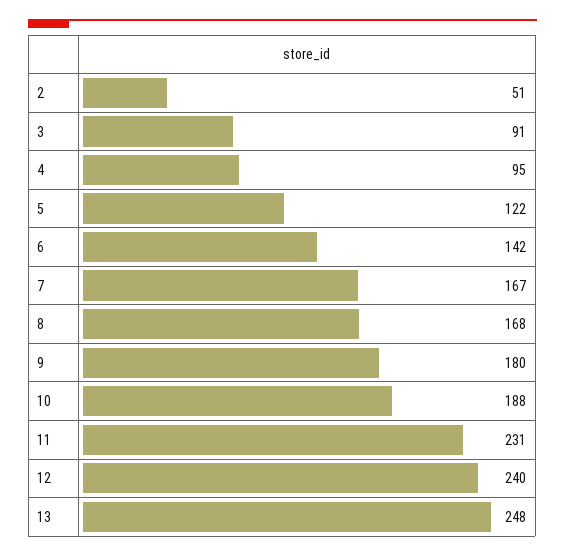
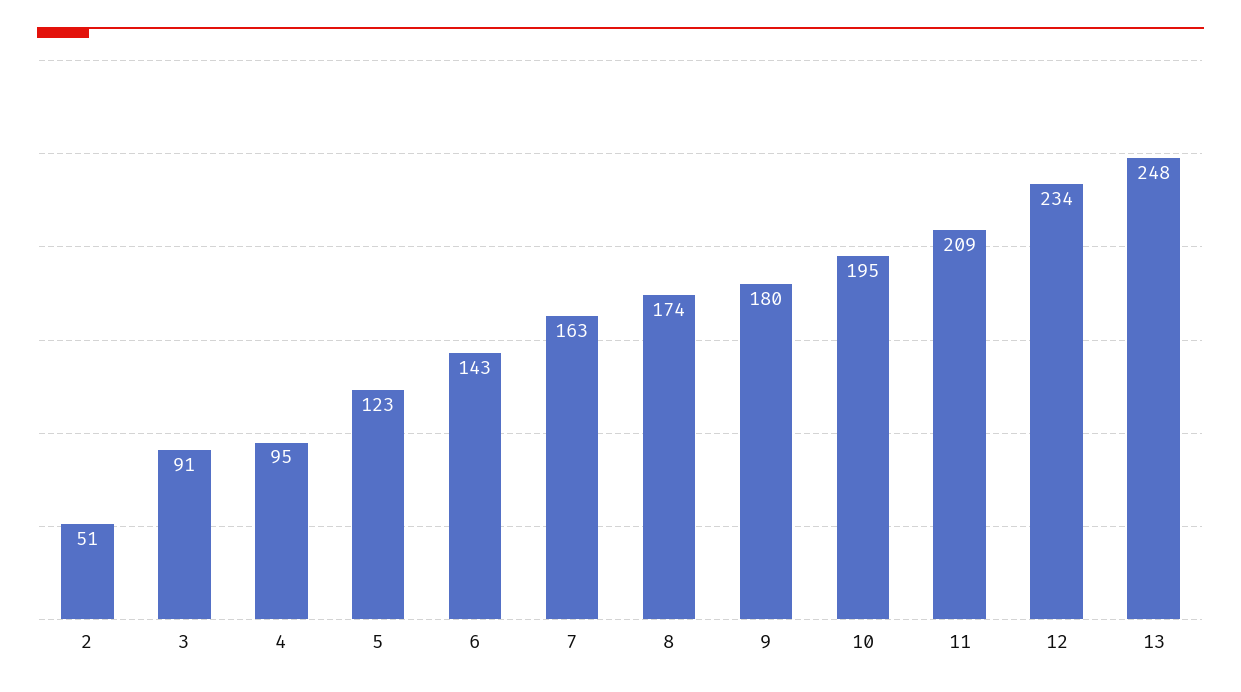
5: 122 -> 123
6: 142 -> 143
7: 167 -> 163
8: 168 -> 174
10: 188 -> 195
11: 231 -> 209
12: 240 -> 234

